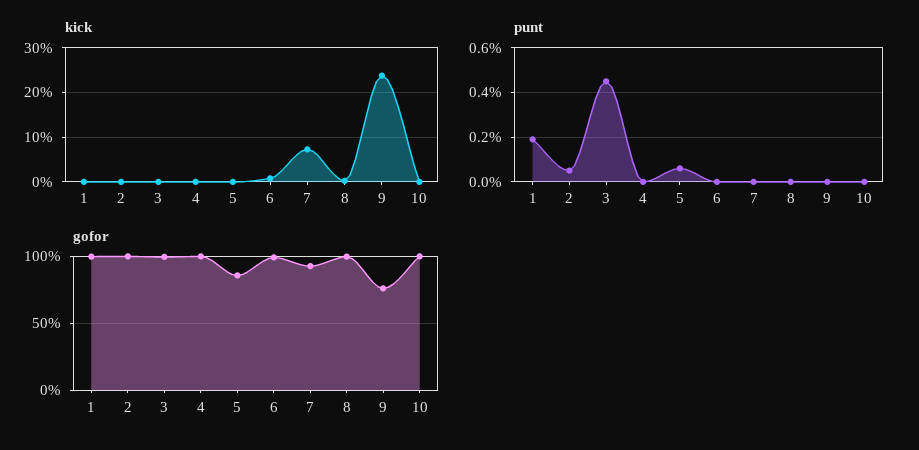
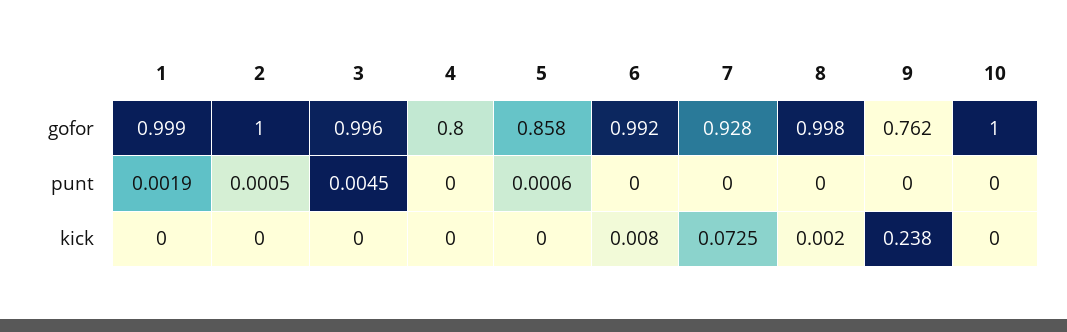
gofor, 4: 1 -> 0.8

